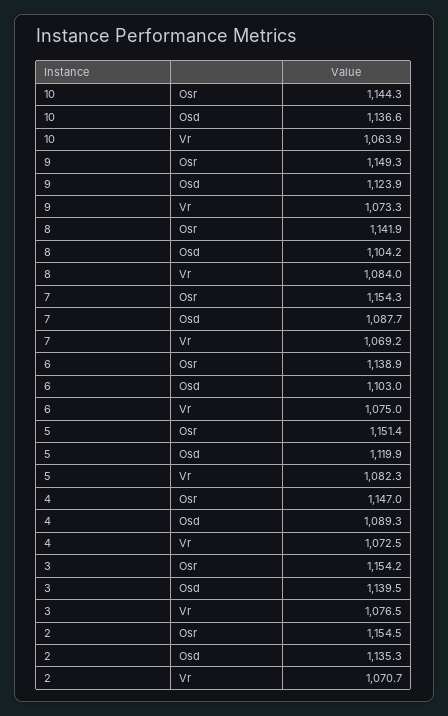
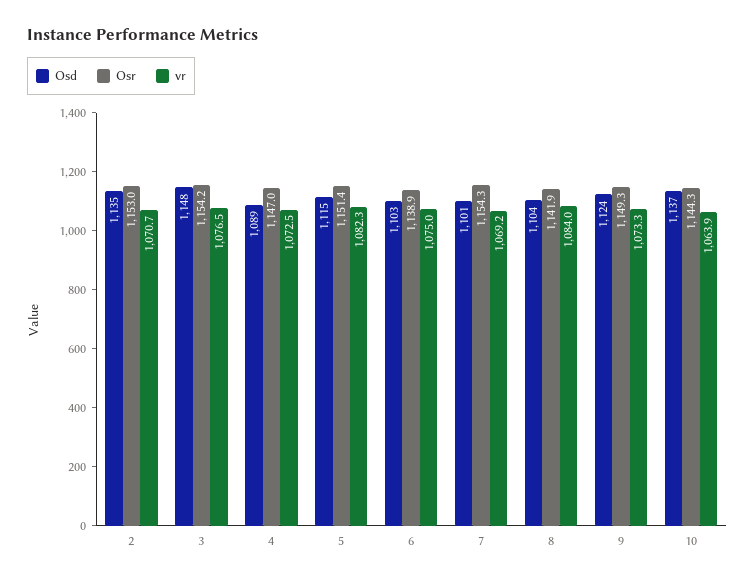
Osd, 7: 1087.7 -> 1101
Osd, 5: 1119.9 -> 1115
Osd, 3: 1139.5 -> 1148
Osr, 2: 1154.5 -> 1153

